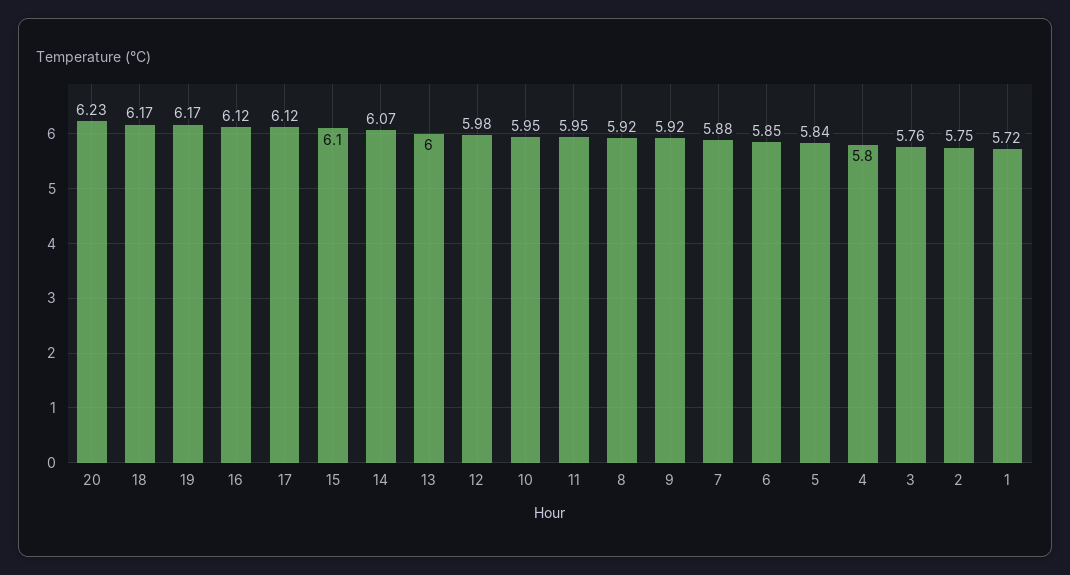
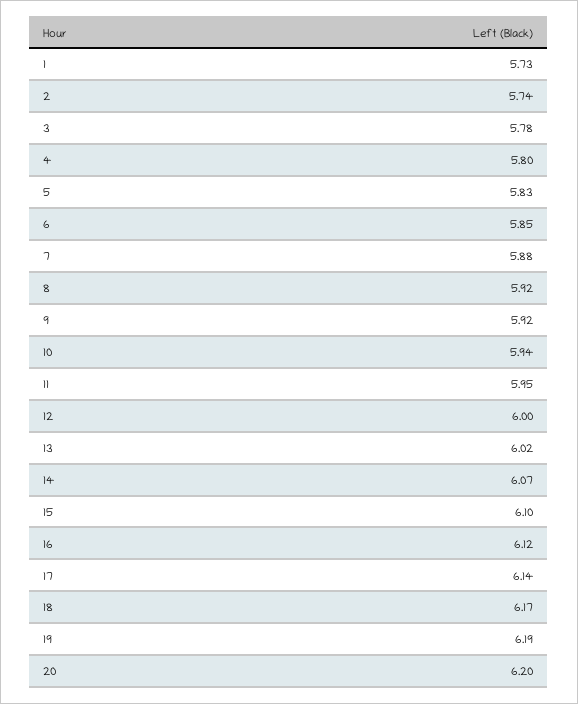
20: 6.23 -> 6.2
19: 6.17 -> 6.19
17: 6.12 -> 6.14
13: 6 -> 6.02
12: 5.98 -> 6
10: 5.95 -> 5.94
5: 5.84 -> 5.83
3: 5.76 -> 5.78
2: 5.75 -> 5.74
1: 5.72 -> 5.73

